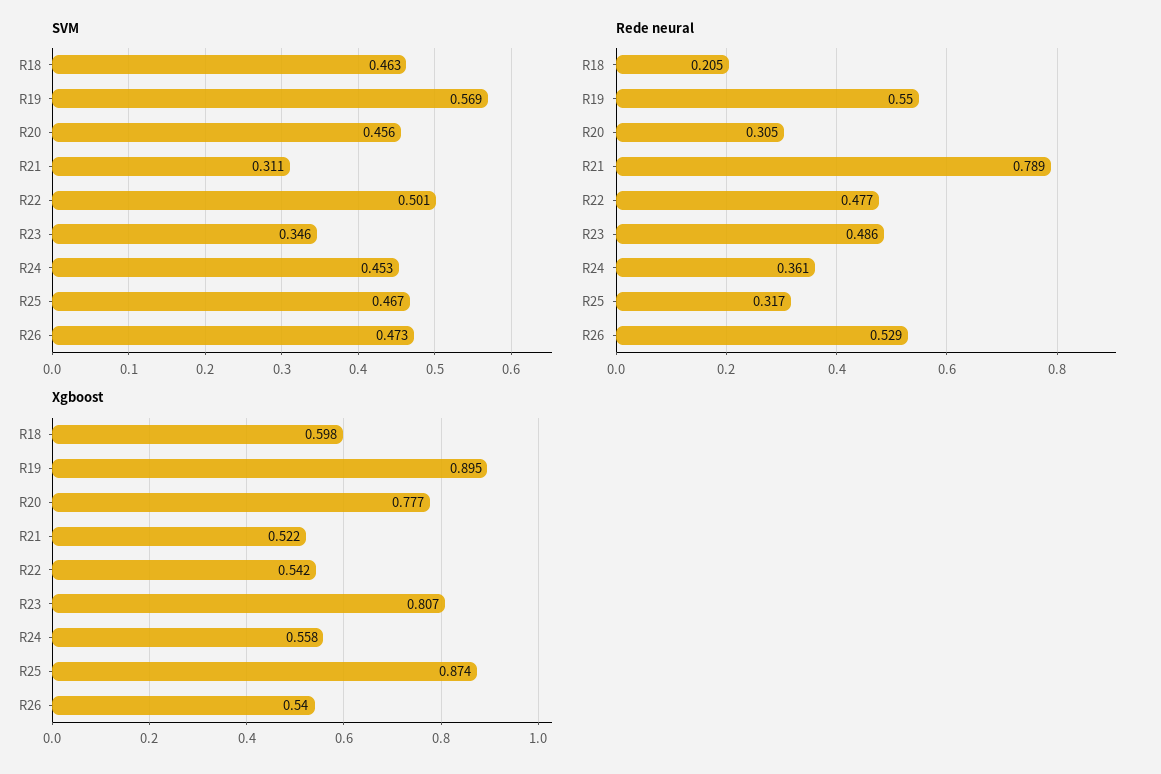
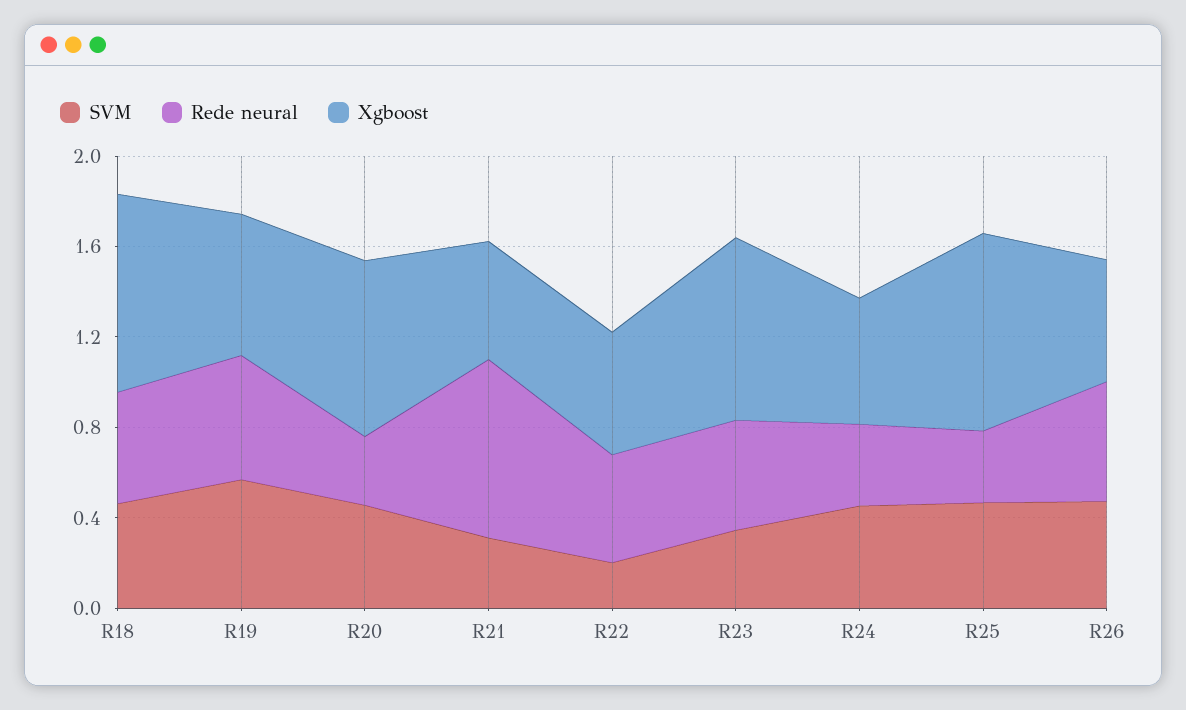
SVM, R22: 0.501 -> 0.2
Rede neural, R18: 0.205 -> 0.5
Xgboost, R18: 0.598 -> 0.9
Xgboost, R19: 0.895 -> 0.6

